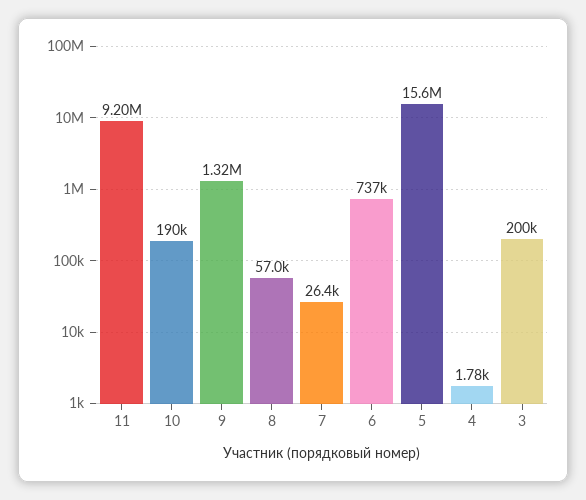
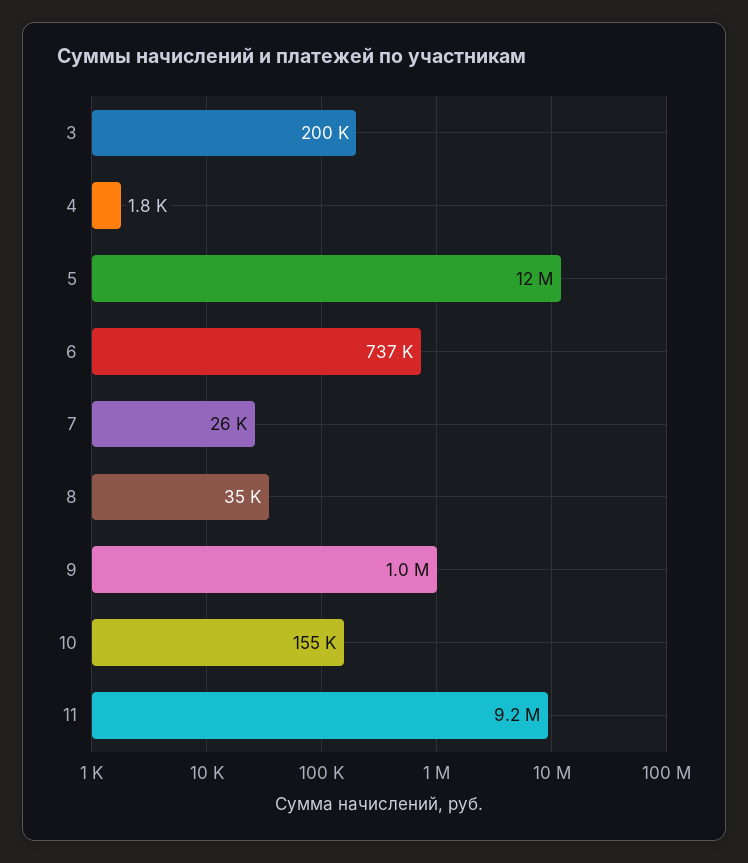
10: 190000 -> 155000
9: 1320000 -> 1000000
8: 57000 -> 35000
5: 15600000 -> 12000000

